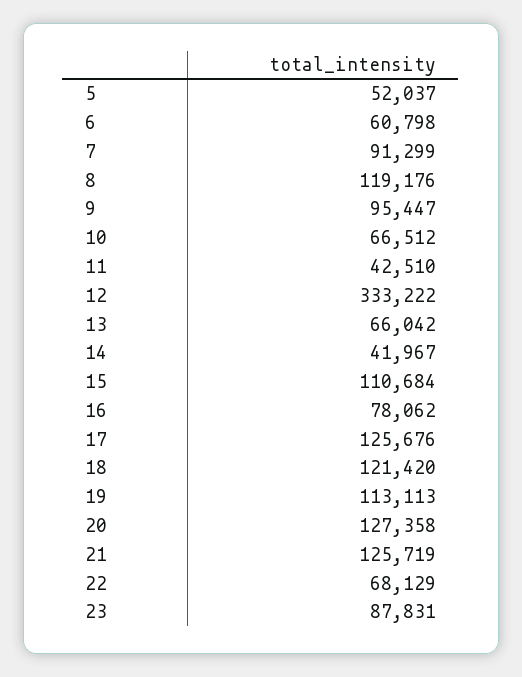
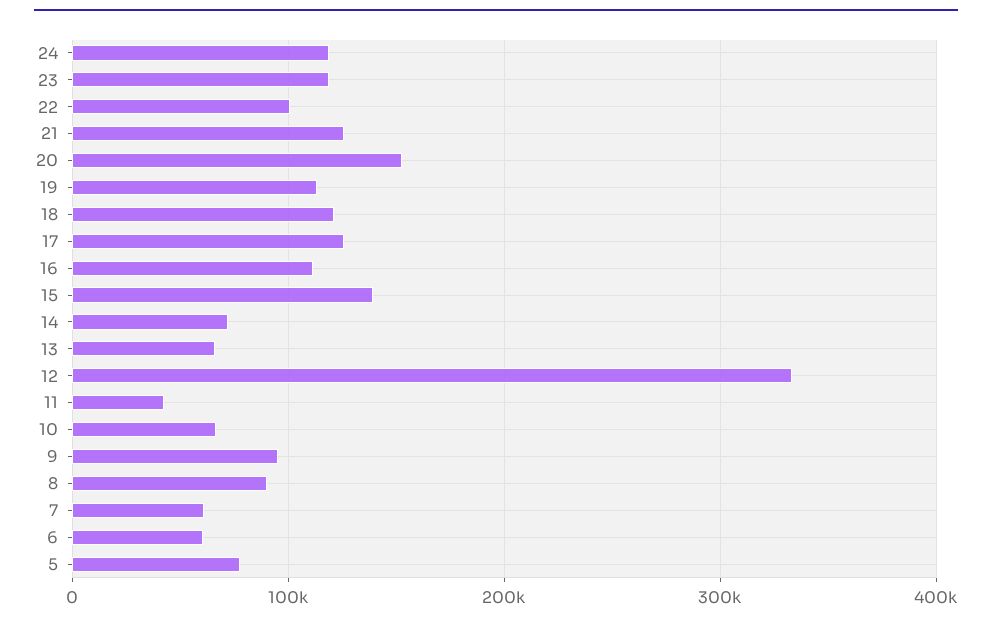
5: 52037 -> 80000
7: 91299 -> 60000
8: 119176 -> 90000
14: 41967 -> 70000
15: 110684 -> 140000
16: 78062 -> 110000
20: 127358 -> 150000
22: 68129 -> 100000
23: 87831 -> 120000
24: none -> 120000

